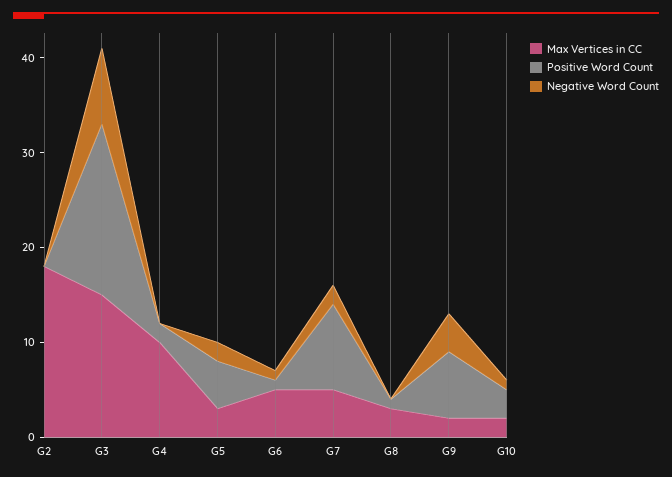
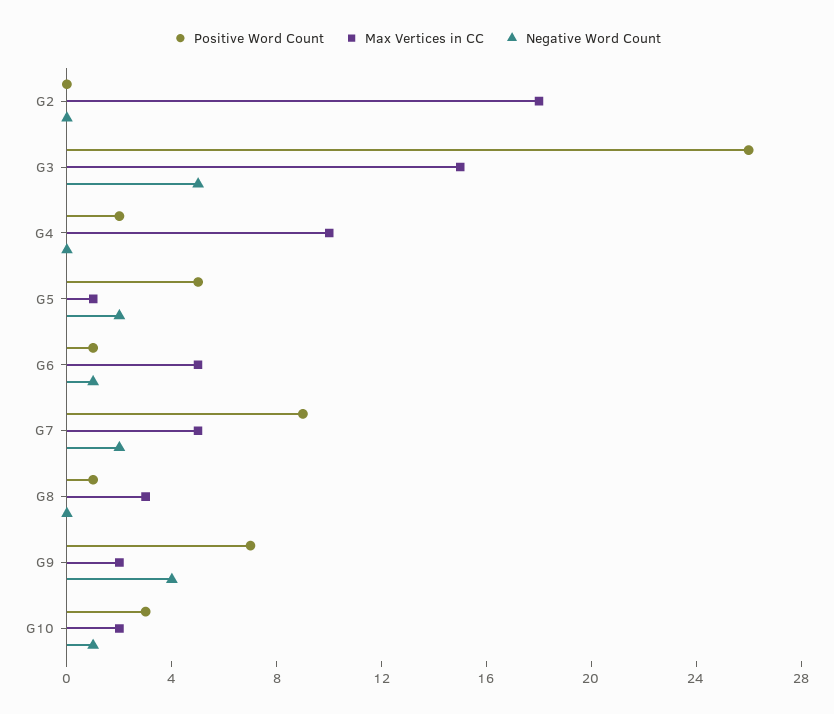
Positive Word Count, G3: 18 -> 26
Negative Word Count, G3: 8 -> 5
Max Vertices in CC, G5: 3 -> 1

